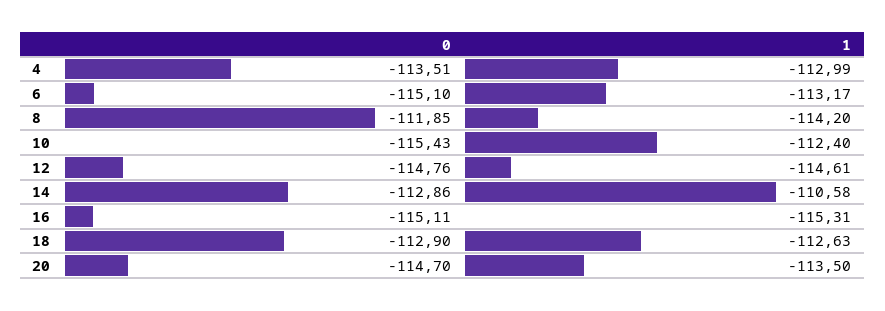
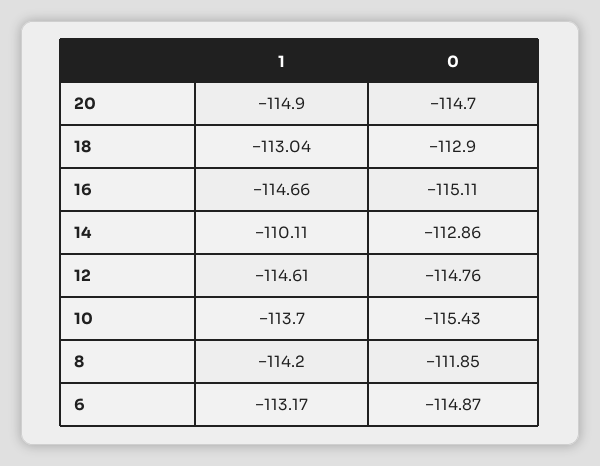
0, 4: -113.51 -> none
1, 4: -112.99 -> none
0, 6: -115.1 -> -114.87
1, 10: -112.4 -> -113.7
1, 14: -110.58 -> -110.11
1, 16: -115.31 -> -114.66
1, 18: -112.63 -> -113.04
1, 20: -113.5 -> -114.9

